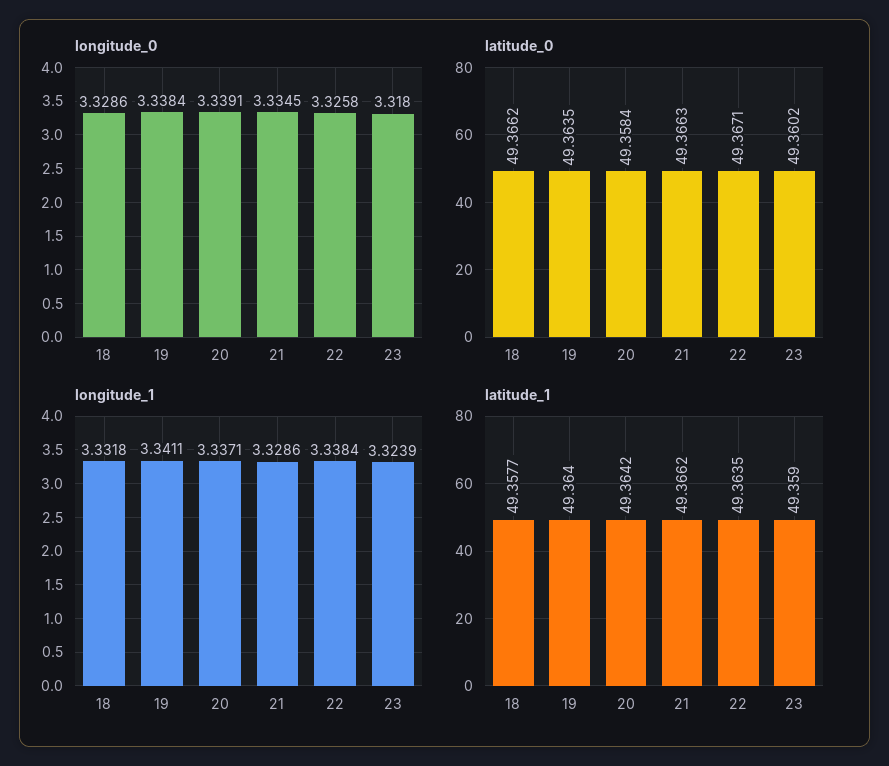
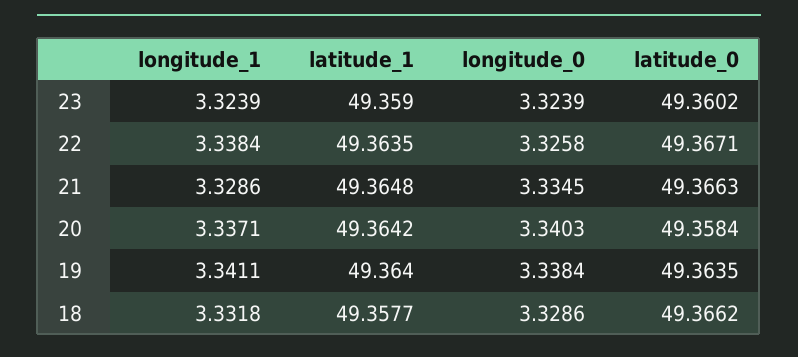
longitude_0, 20: 3.3391 -> 3.3403
longitude_0, 23: 3.318 -> 3.3239
latitude_1, 21: 49.3662 -> 49.3648

